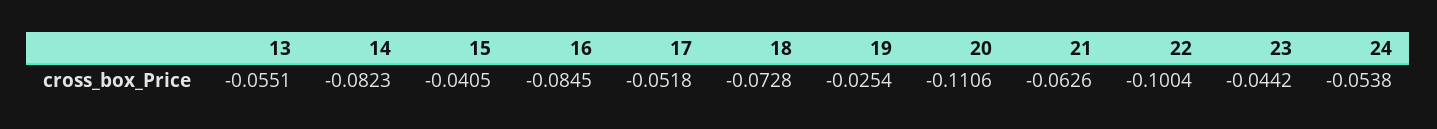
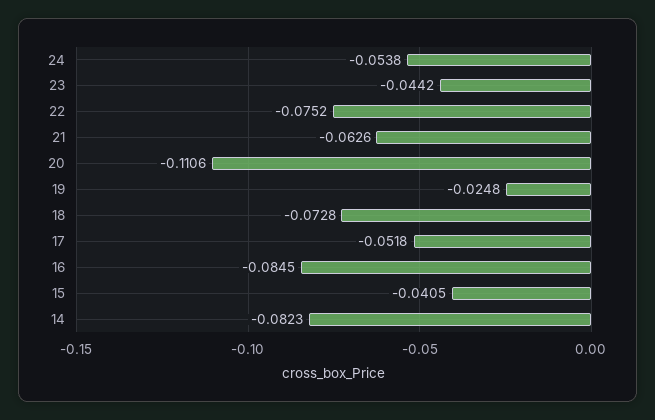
13: -0.0551 -> none
19: -0.0254 -> -0.0248
22: -0.1004 -> -0.0752

